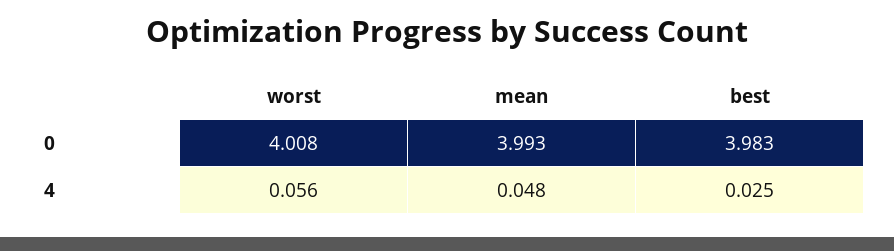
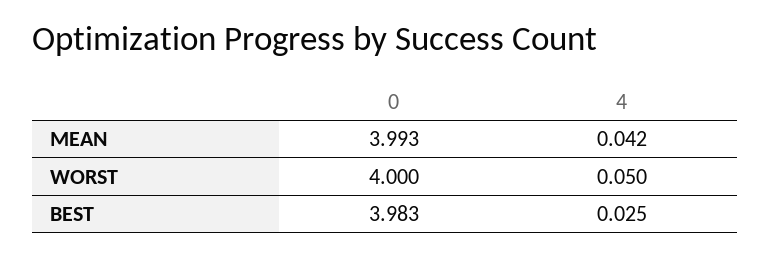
worst, 0: 4.008 -> 4
worst, 4: 0.056 -> 0.05
mean, 4: 0.048 -> 0.042

